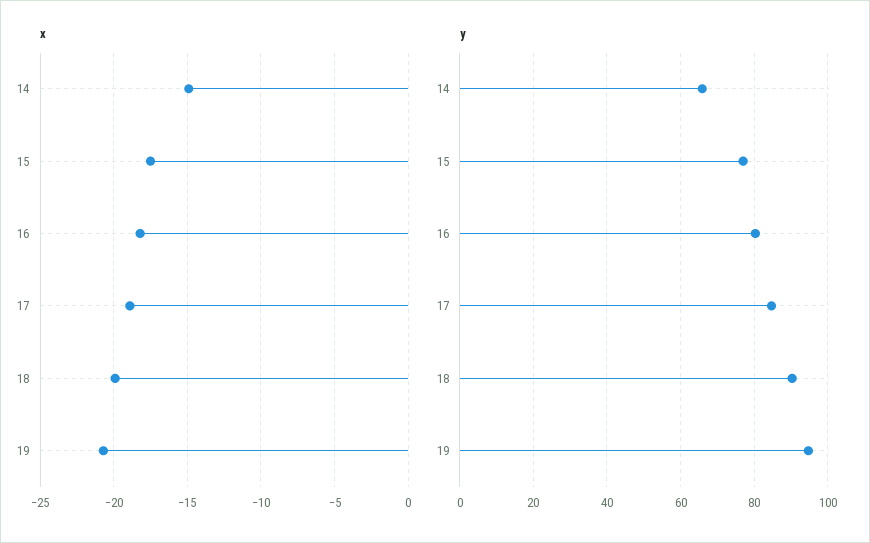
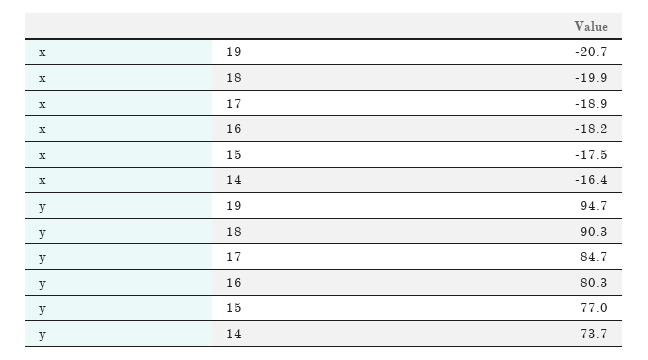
x, 14: -15 -> -16.4
y, 14: 66 -> 73.7

